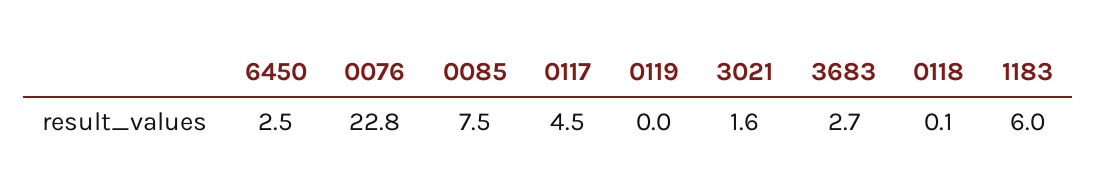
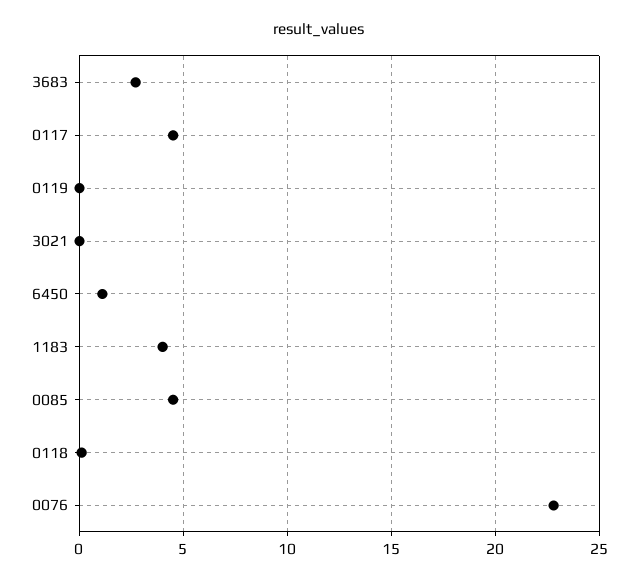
6450: 2.5 -> 1
0085: 7.5 -> 4.5
3021: 1.6 -> 0
1183: 6 -> 4

